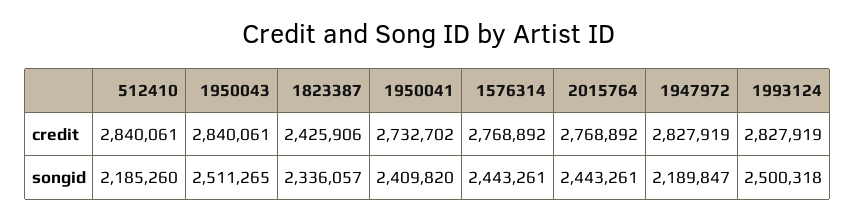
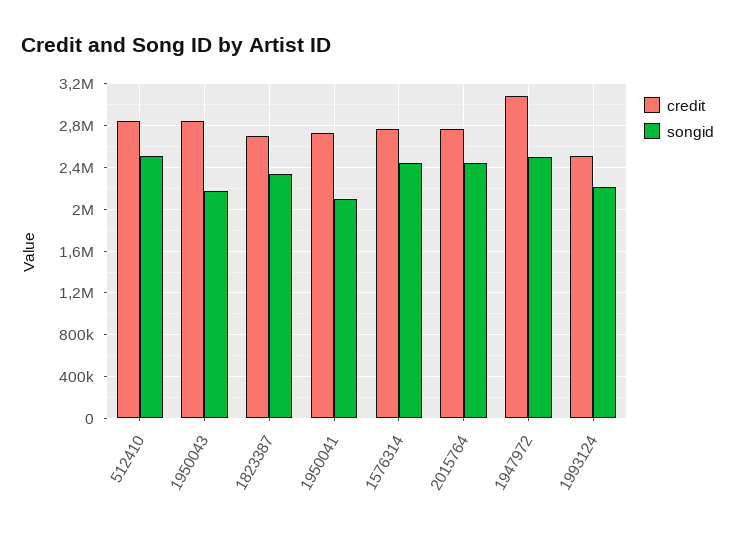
credit, 1823387: 2425906 -> 2700000
credit, 1947972: 2827919 -> 3100000
credit, 1993124: 2827919 -> 2500000
songid, 512410: 2185260 -> 2500000
songid, 1950043: 2511265 -> 2200000
songid, 1950041: 2409820 -> 2100000
songid, 1947972: 2189847 -> 2500000
songid, 1993124: 2500318 -> 2200000

